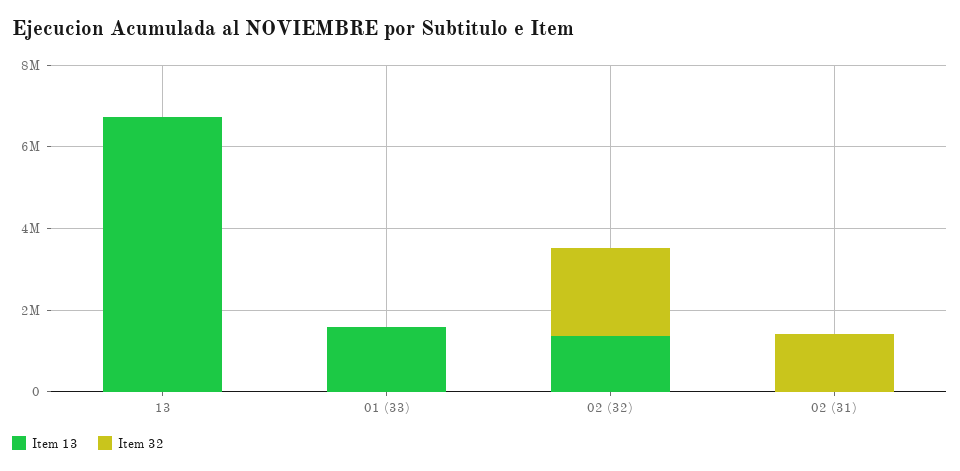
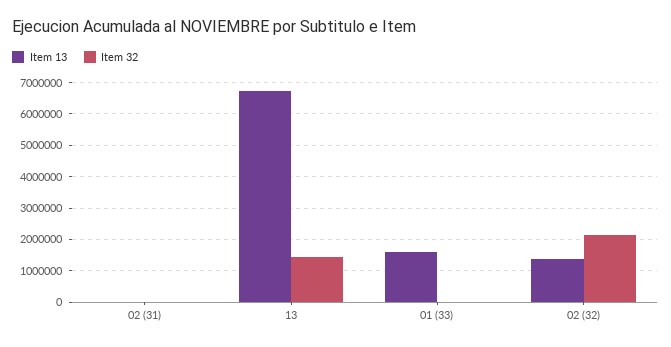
Item 32, 13: 0 -> 1400000
Item 32, 02 (31): 1500000 -> 0

